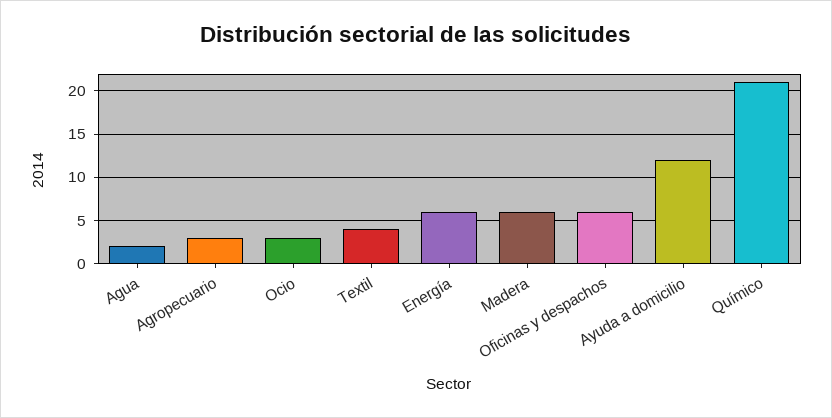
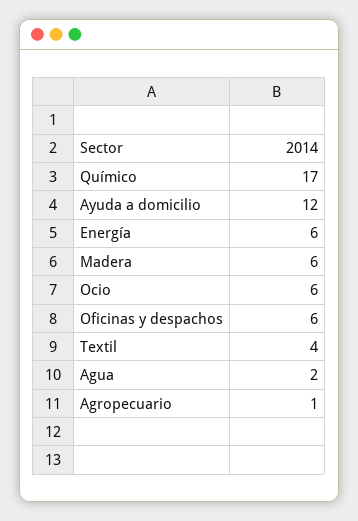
Agropecuario: 3 -> 1
Ocio: 3 -> 6
Químico: 21 -> 17

